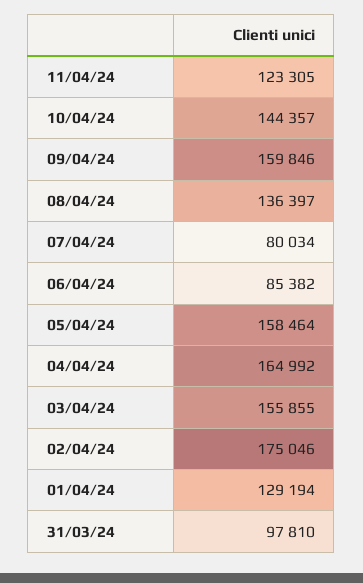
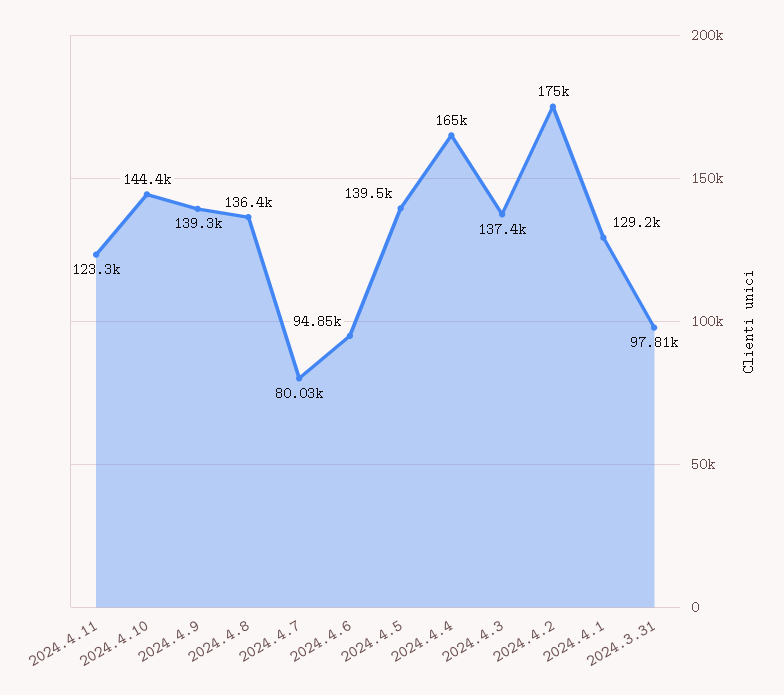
09/04/24: 159846 -> 139300
06/04/24: 85382 -> 94850
05/04/24: 158464 -> 139500
03/04/24: 155855 -> 137400

